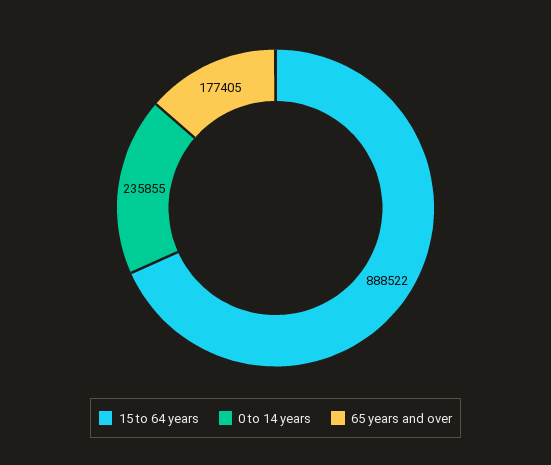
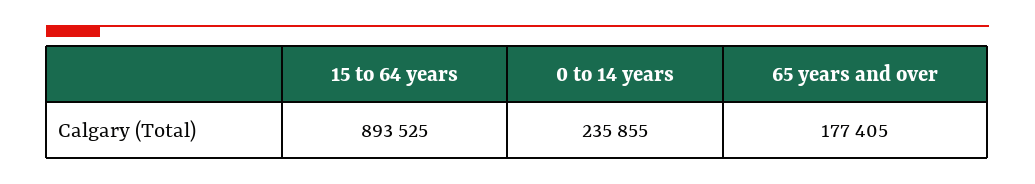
15 to 64 years: 888522 -> 893525

